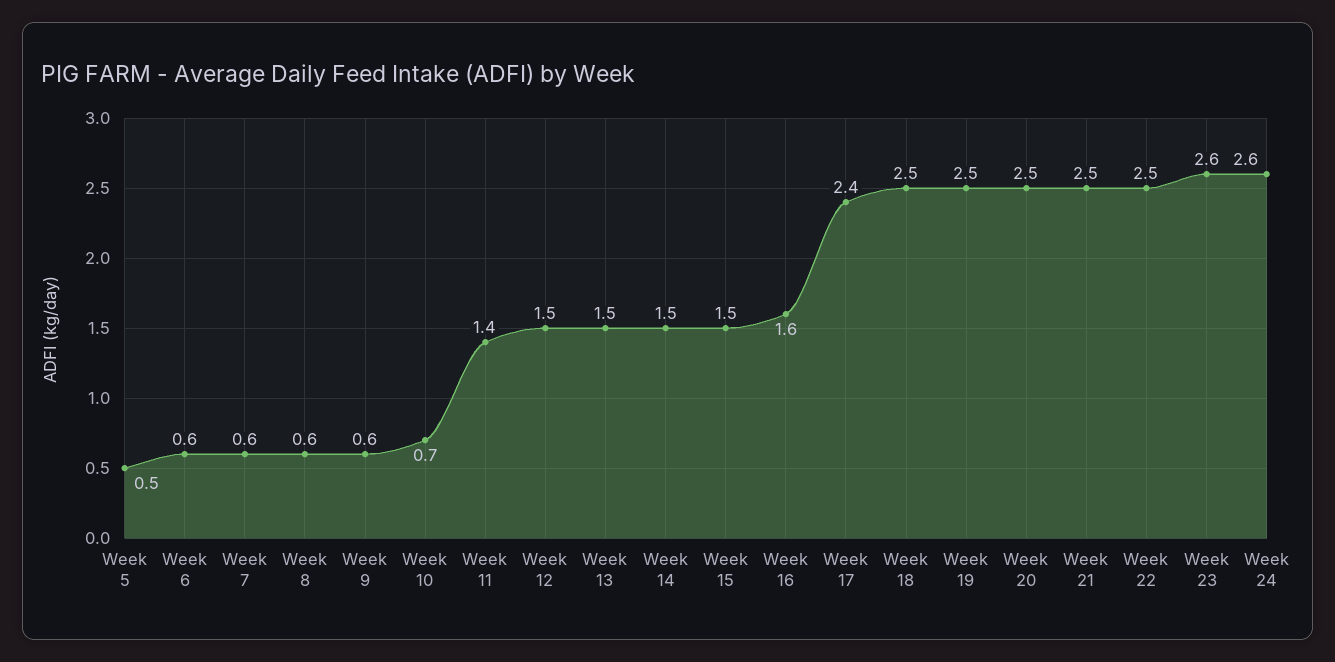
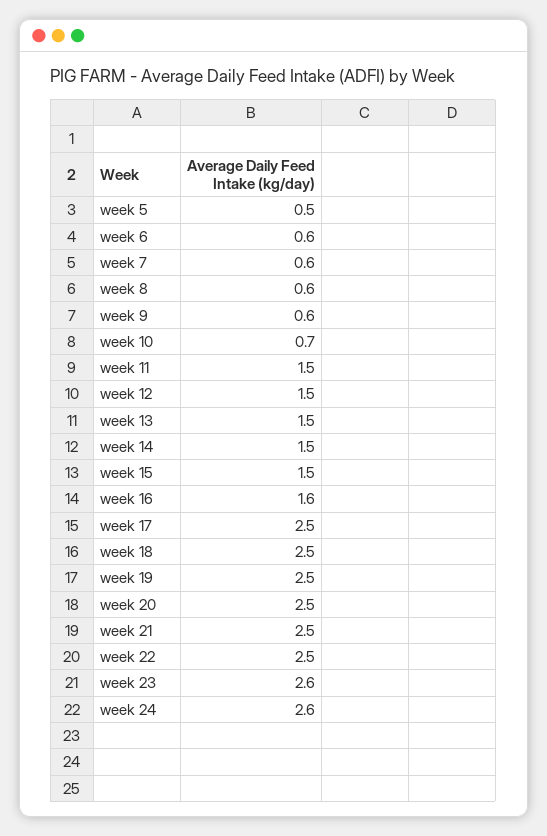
Week 11: 1.4 -> 1.5
Week 17: 2.4 -> 2.5

